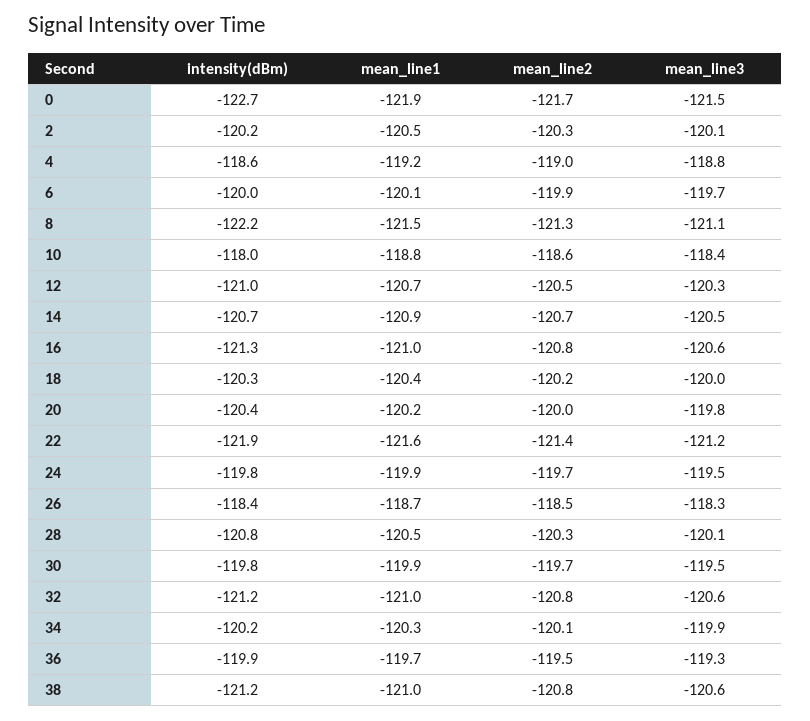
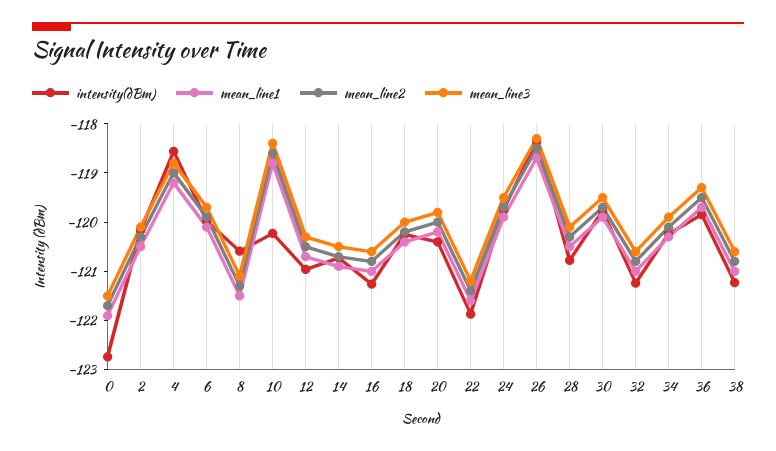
intensity(dBm), 8: -122.2 -> -120.6
intensity(dBm), 10: -118 -> -120.2

